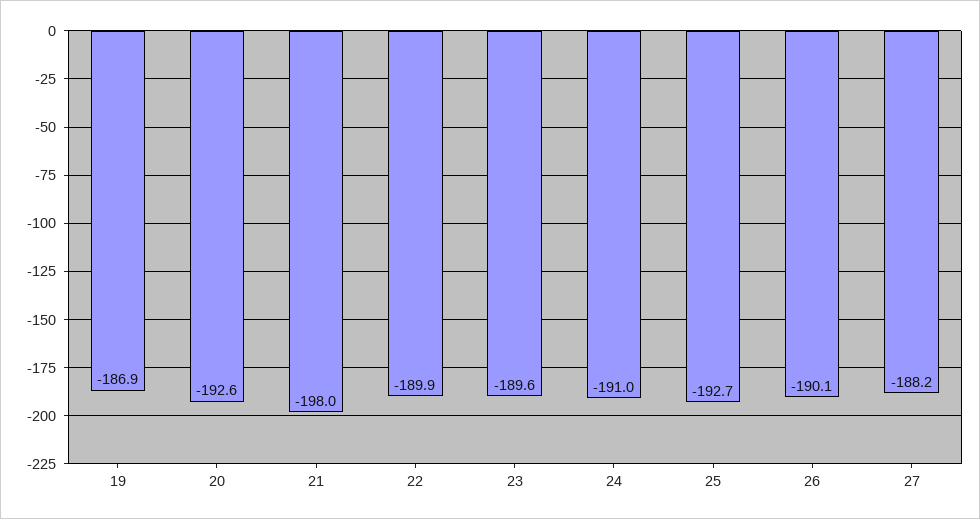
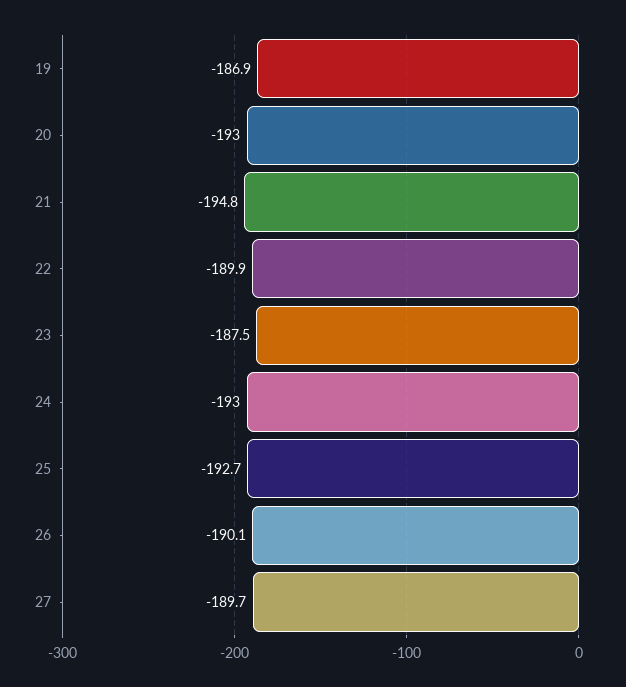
20: -192.6 -> -193
21: -198 -> -194.8
23: -189.6 -> -187.5
24: -191 -> -193
27: -188.2 -> -189.7

